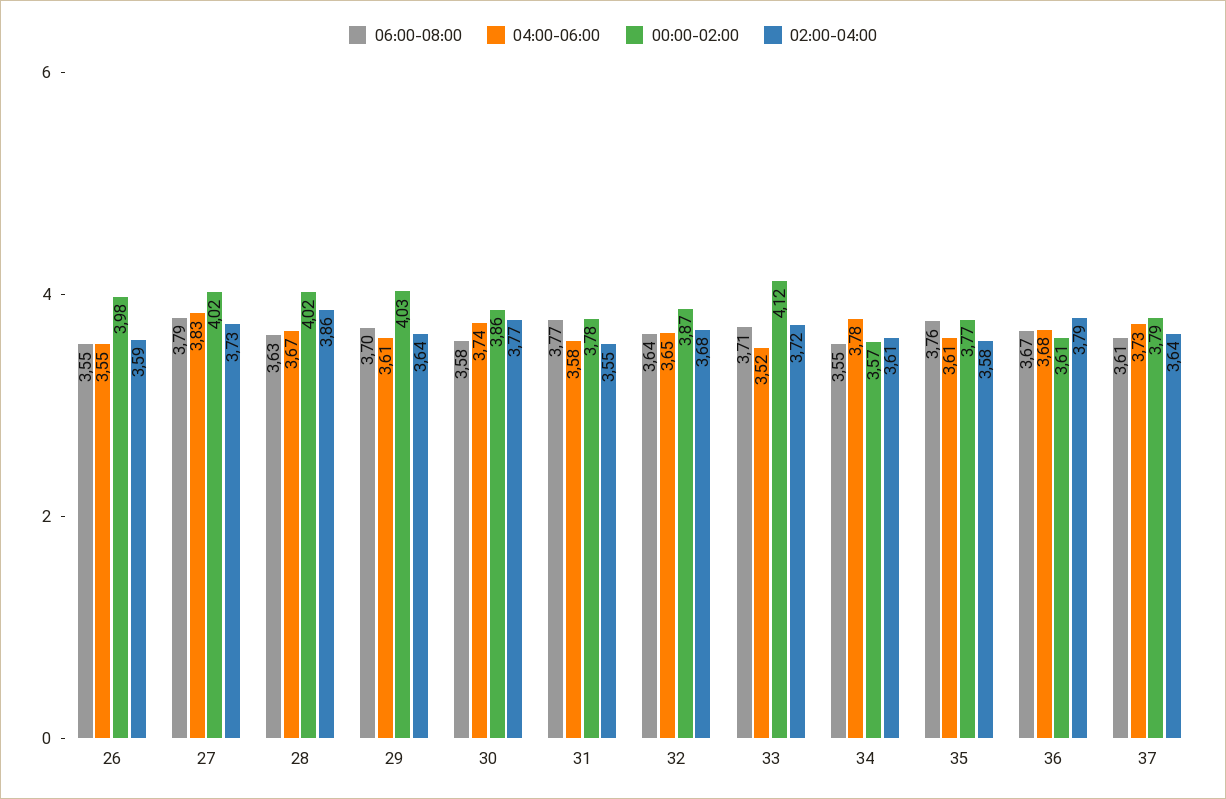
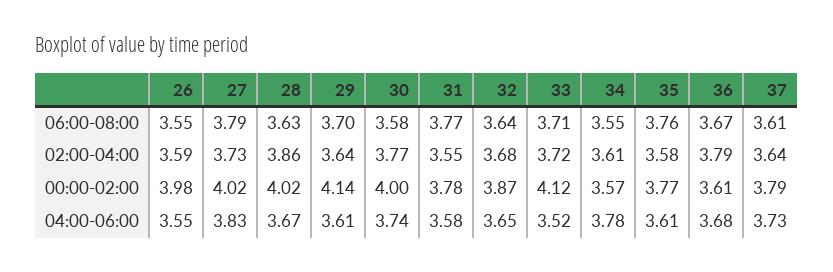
00:00-02:00, 29: 4.03 -> 4.14
00:00-02:00, 30: 3.86 -> 4

